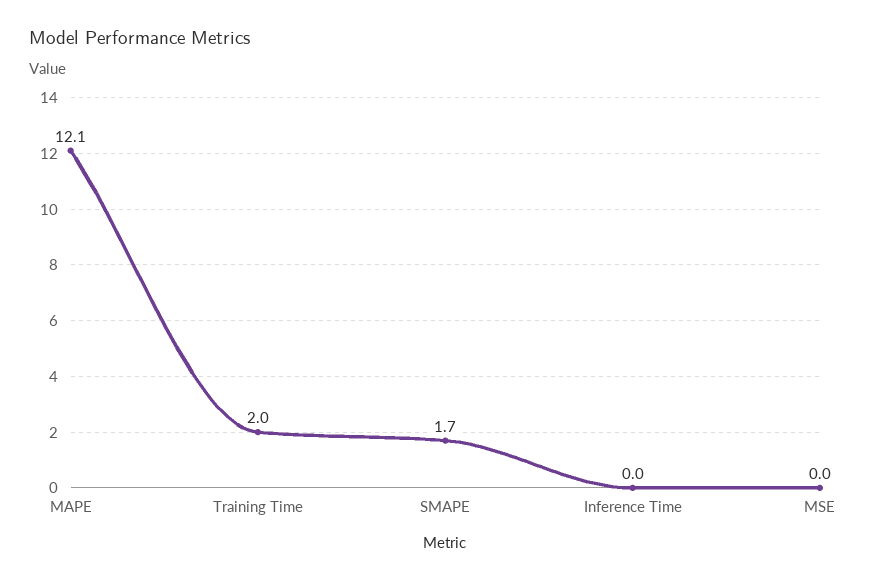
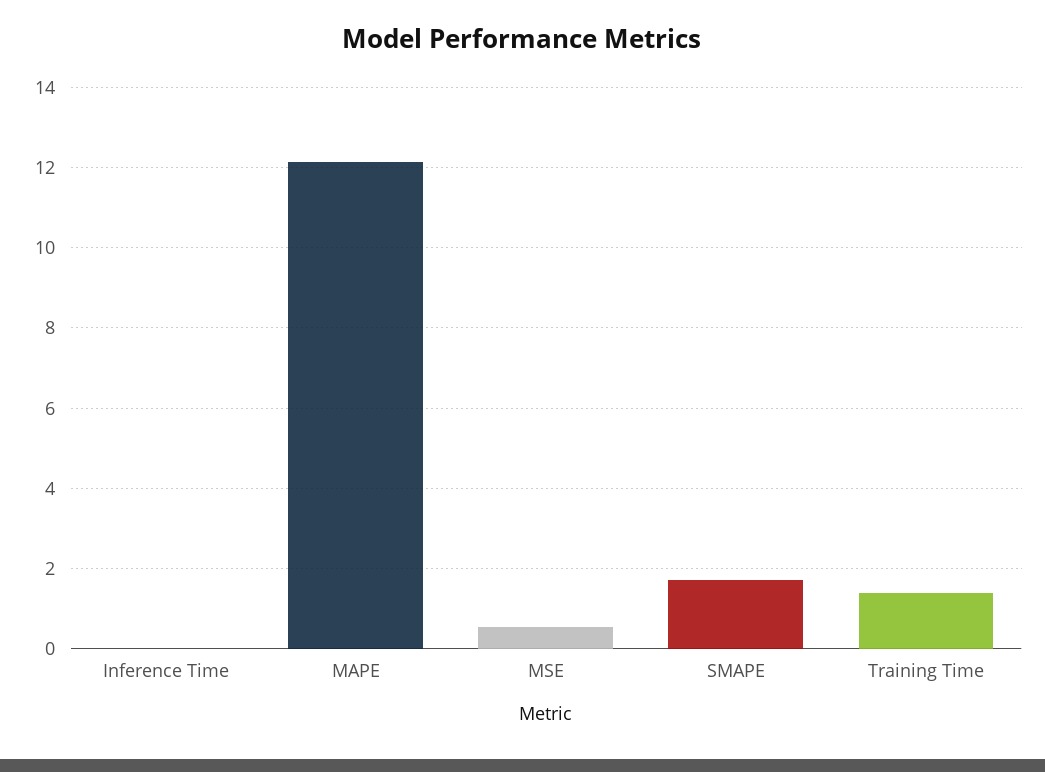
Training Time: 2 -> 1.4
MSE: 0 -> 0.6

